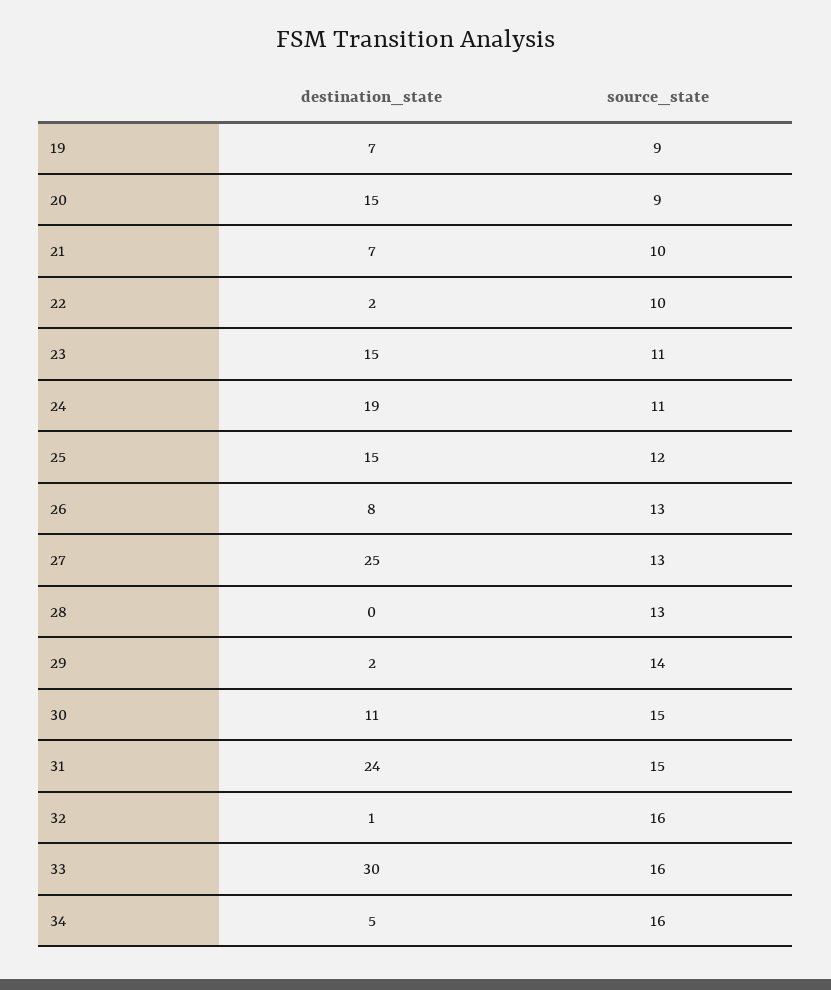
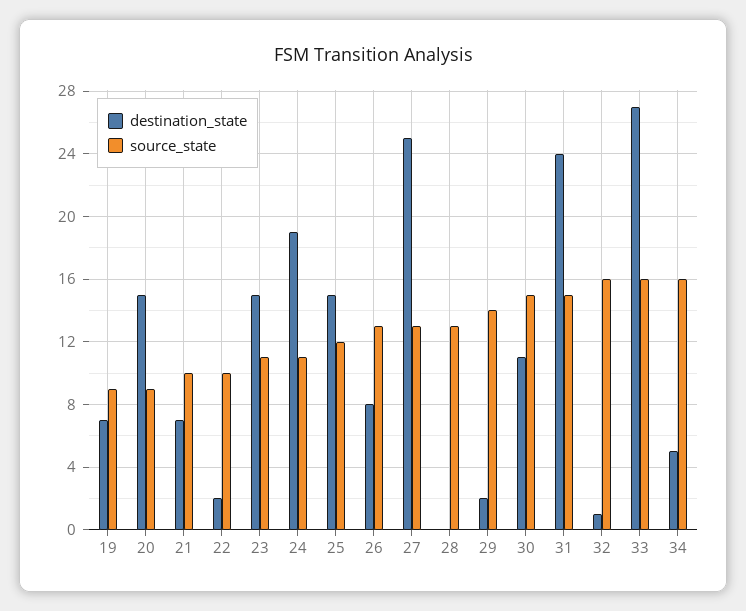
destination_state, 33: 30 -> 27

